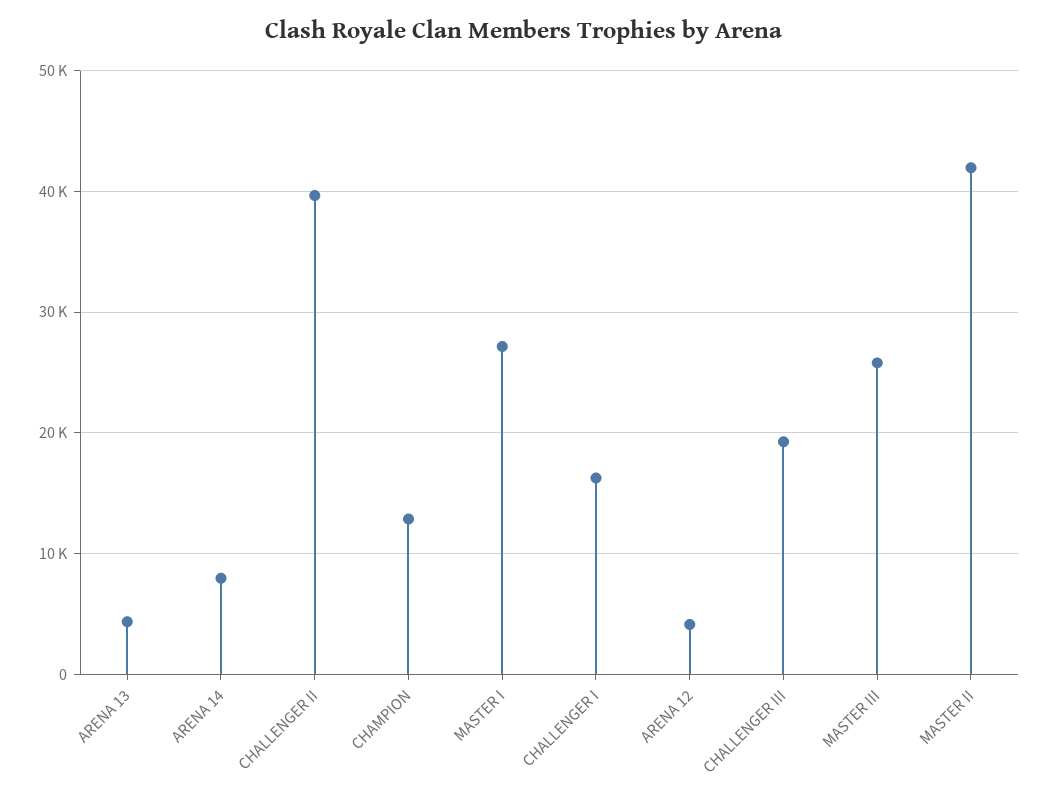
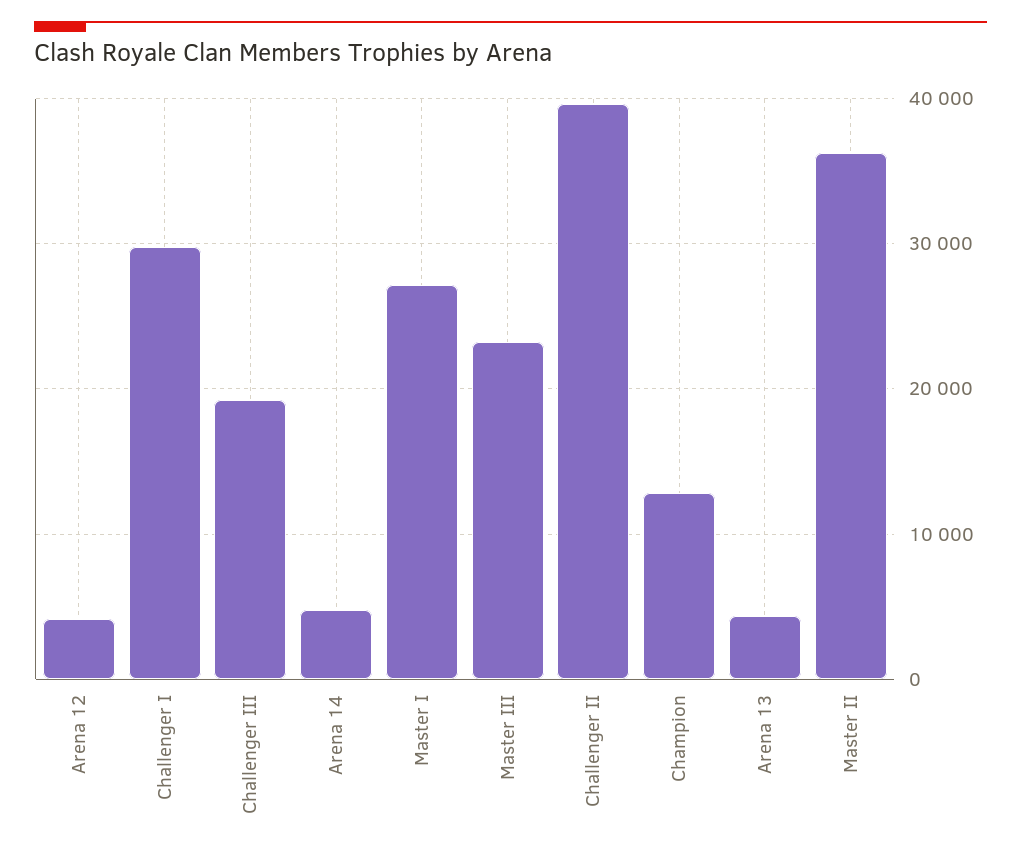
ARENA 14: 8000 -> 5000
CHALLENGER I: 16000 -> 30000
MASTER III: 26000 -> 23000
MASTER II: 42000 -> 36000

